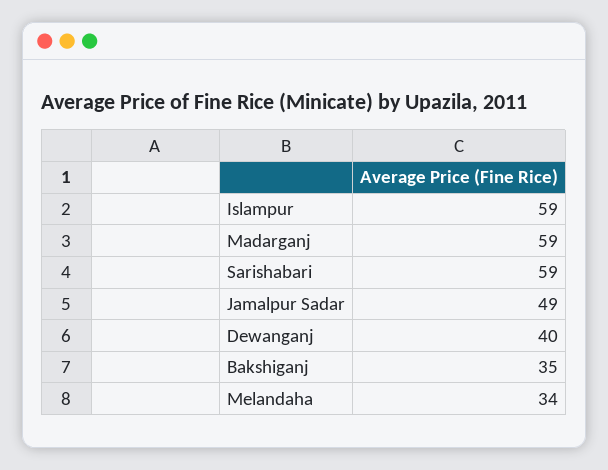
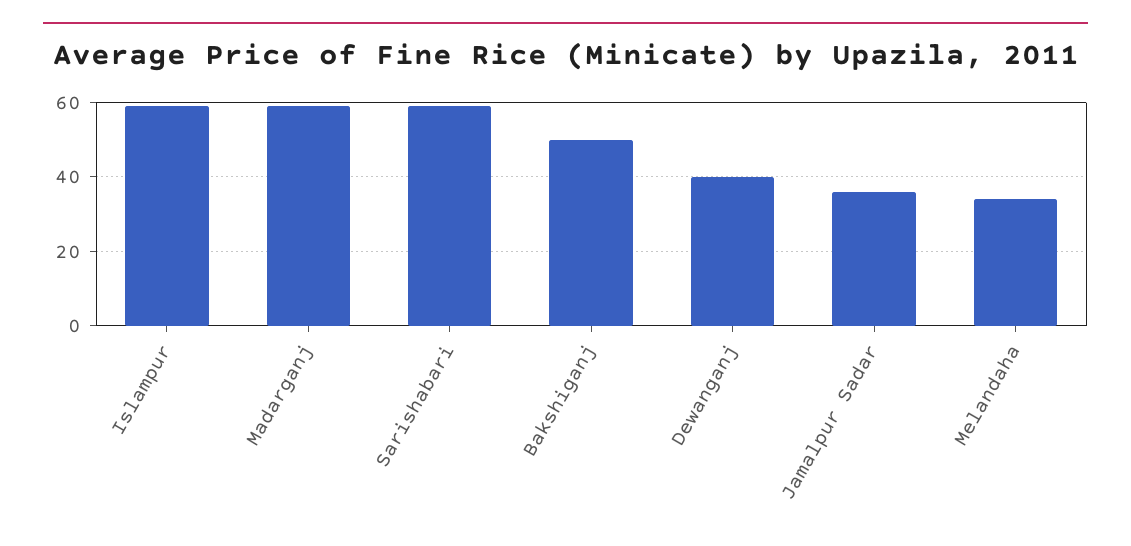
Jamalpur Sadar: 49 -> 35
Bakshiganj: 35 -> 50

